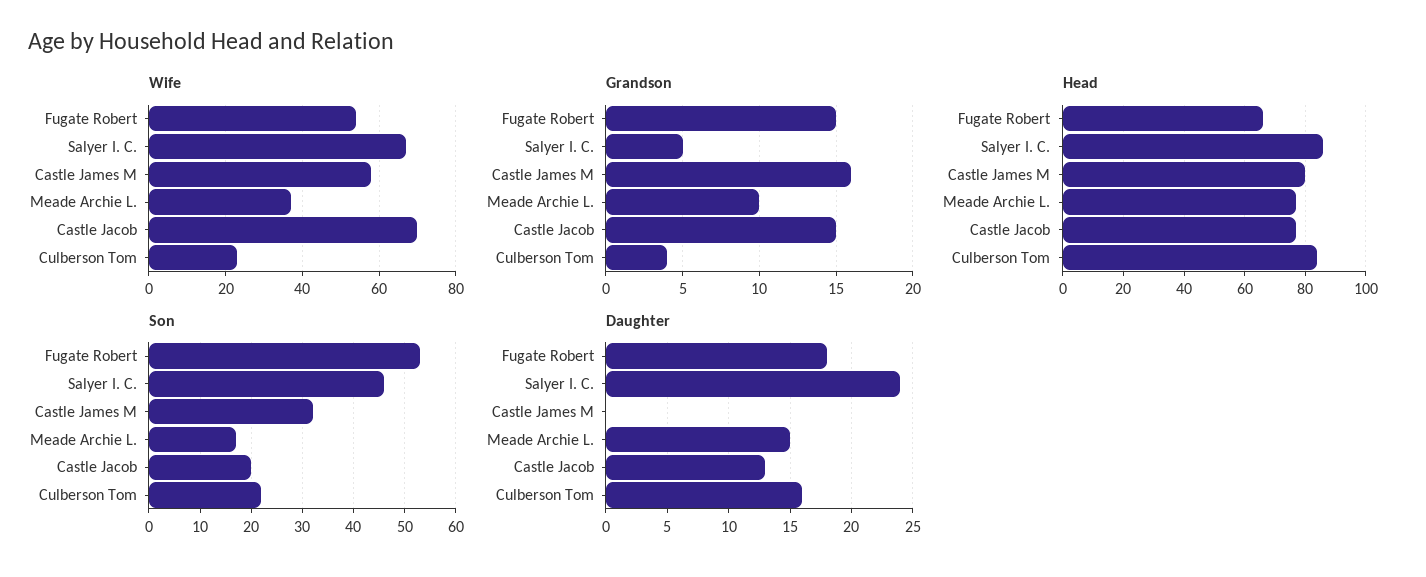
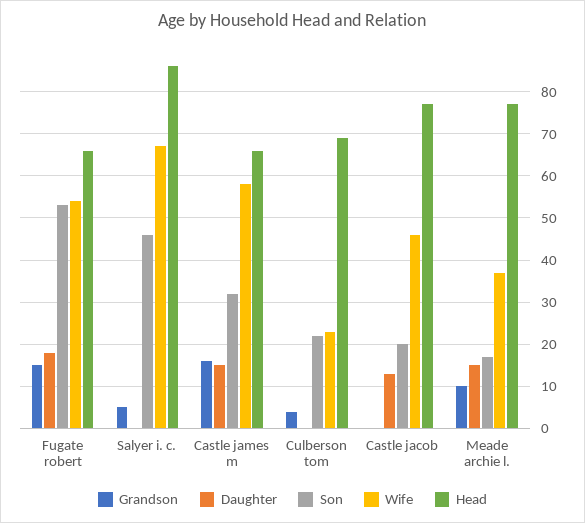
Wife, Castle Jacob: 70 -> 45
Grandson, Castle Jacob: 15 -> 0
Head, Castle James M: 80 -> 65
Head, Culberson Tom: 85 -> 70
Daughter, Salyer I. C.: 24 -> 0
Daughter, Castle James M: 0 -> 15
Daughter, Culberson Tom: 16 -> 0

